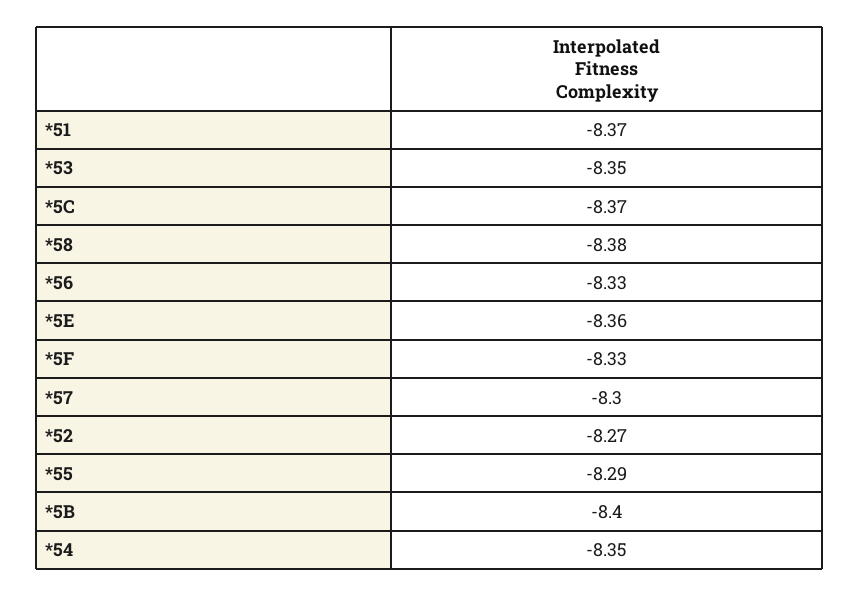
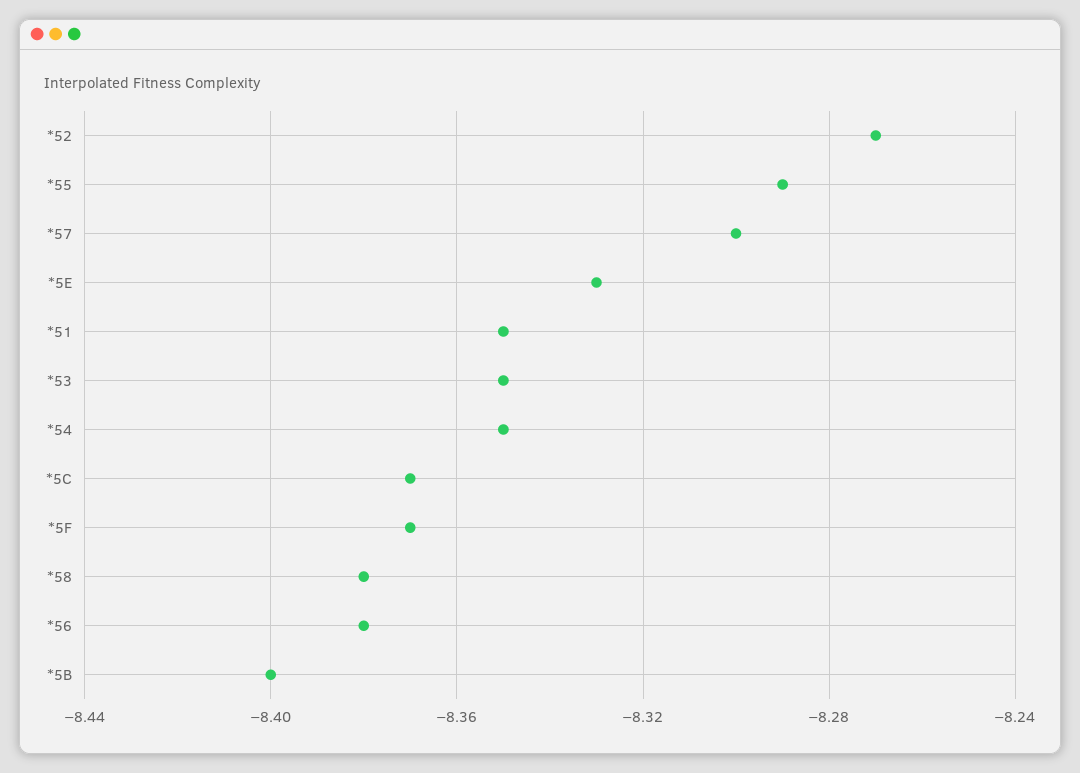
*51: -8.37 -> -8.35
*56: -8.33 -> -8.38
*5E: -8.36 -> -8.33
*5F: -8.33 -> -8.37

